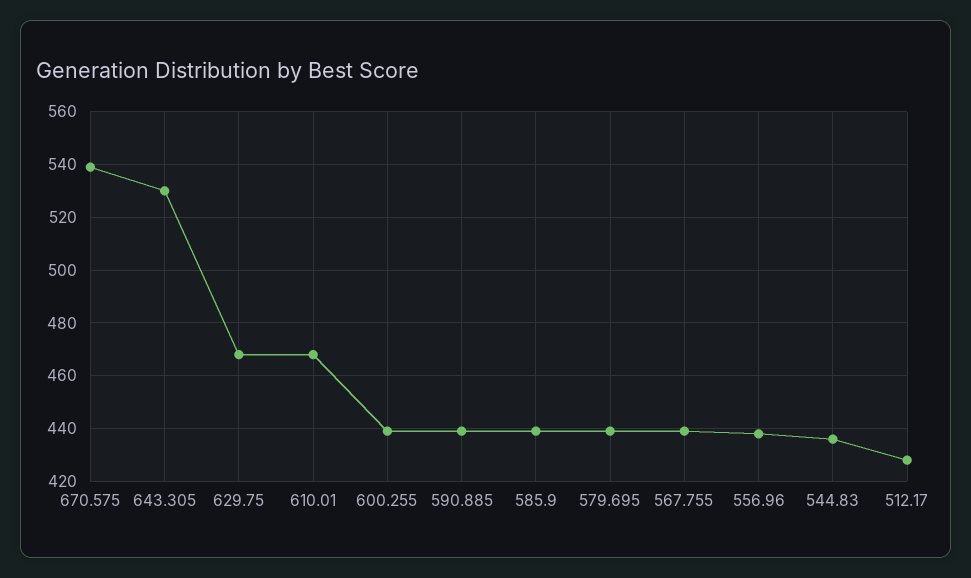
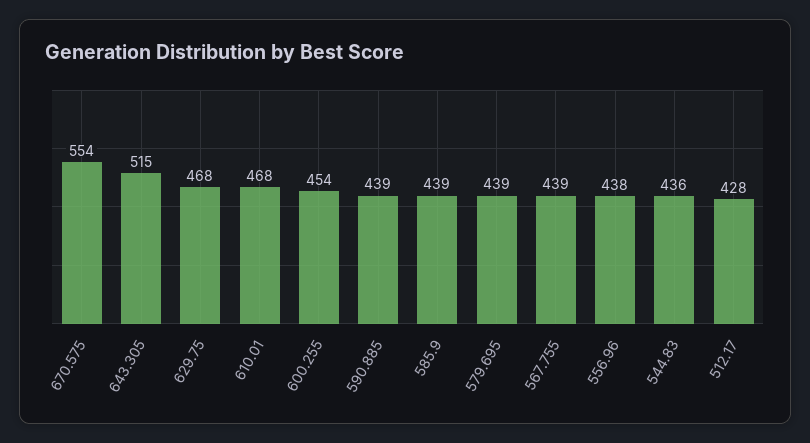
670.575: 540 -> 554
643.305: 530 -> 515
600.255: 440 -> 454

